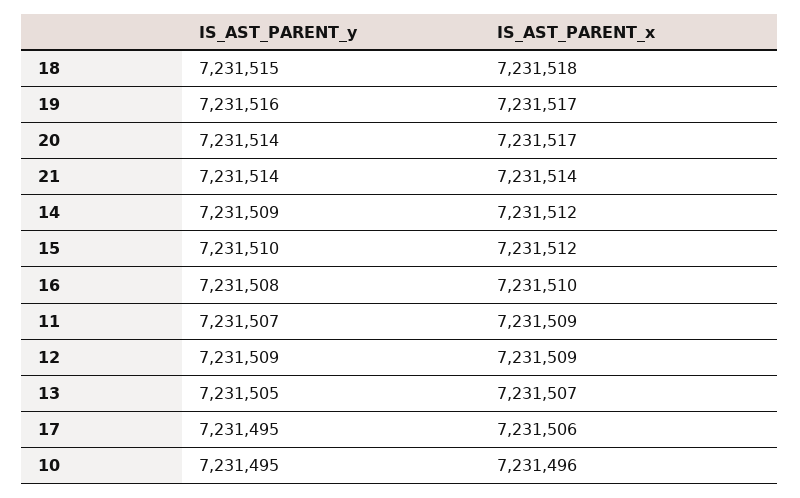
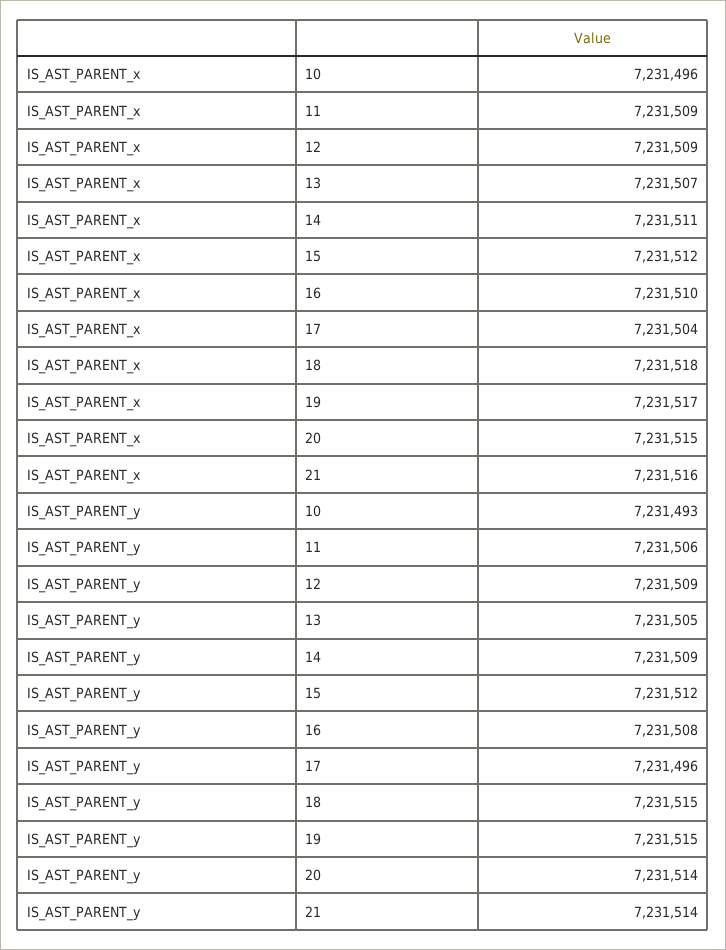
IS_AST_PARENT_y, 19: 7231516 -> 7231515
IS_AST_PARENT_x, 20: 7231517 -> 7231515
IS_AST_PARENT_x, 21: 7231514 -> 7231516
IS_AST_PARENT_x, 14: 7231512 -> 7231511
IS_AST_PARENT_y, 15: 7231510 -> 7231512
IS_AST_PARENT_y, 11: 7231507 -> 7231506
IS_AST_PARENT_y, 17: 7231495 -> 7231496
IS_AST_PARENT_x, 17: 7231506 -> 7231504
IS_AST_PARENT_y, 10: 7231495 -> 7231493

